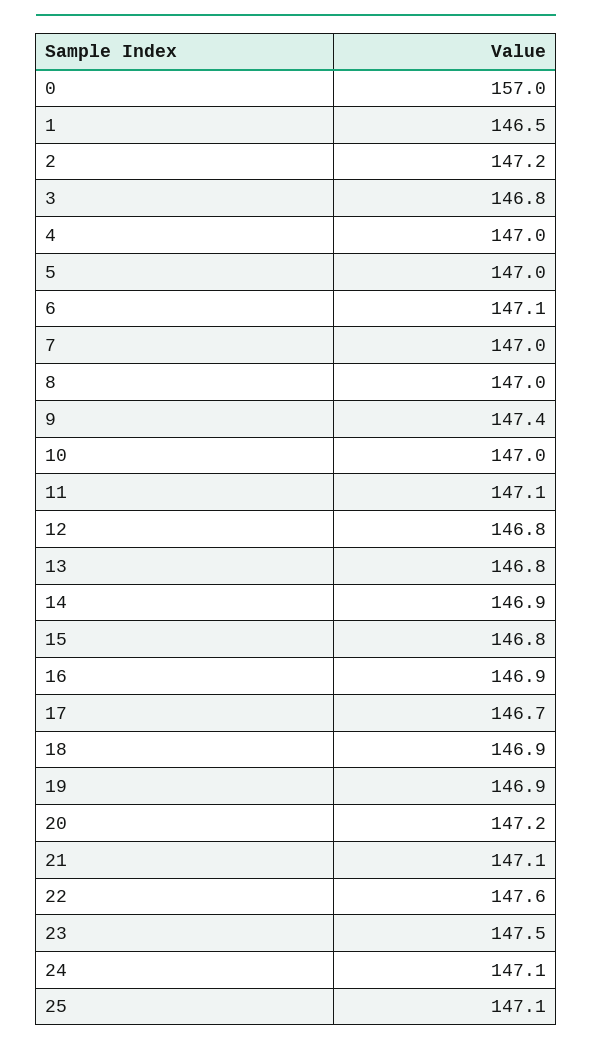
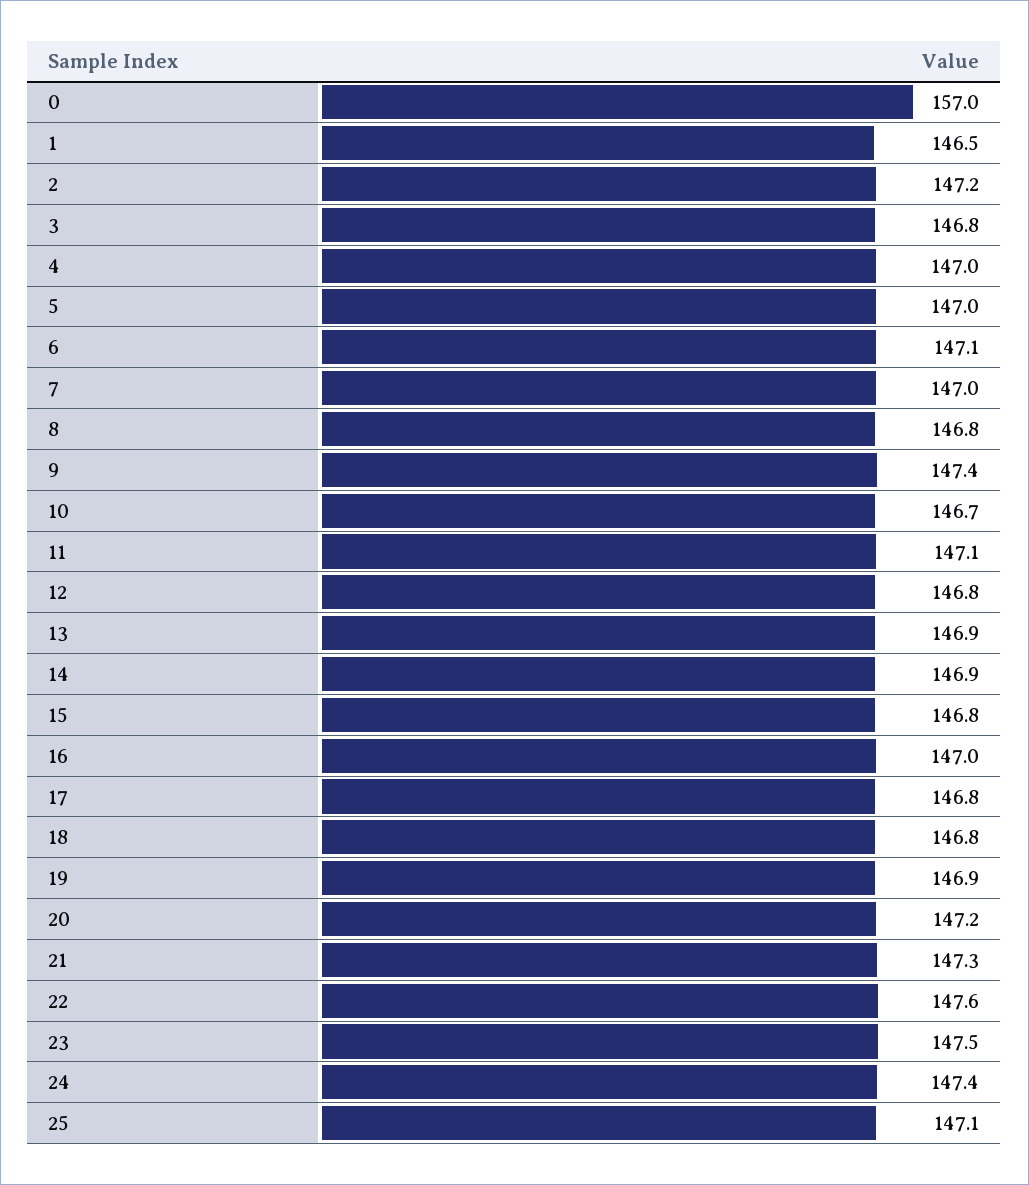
8: 147 -> 146.8
10: 147 -> 146.7
13: 146.8 -> 146.9
16: 146.9 -> 147
17: 146.7 -> 146.8
18: 146.9 -> 146.8
21: 147.1 -> 147.3
24: 147.1 -> 147.4

